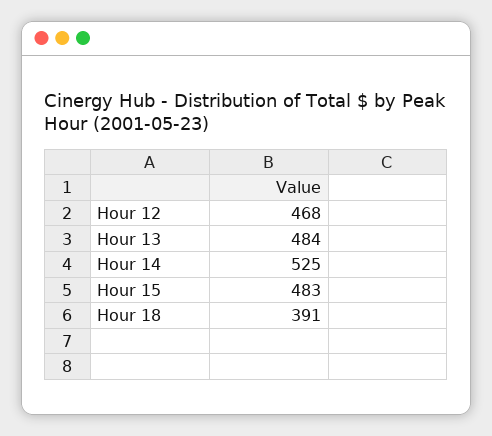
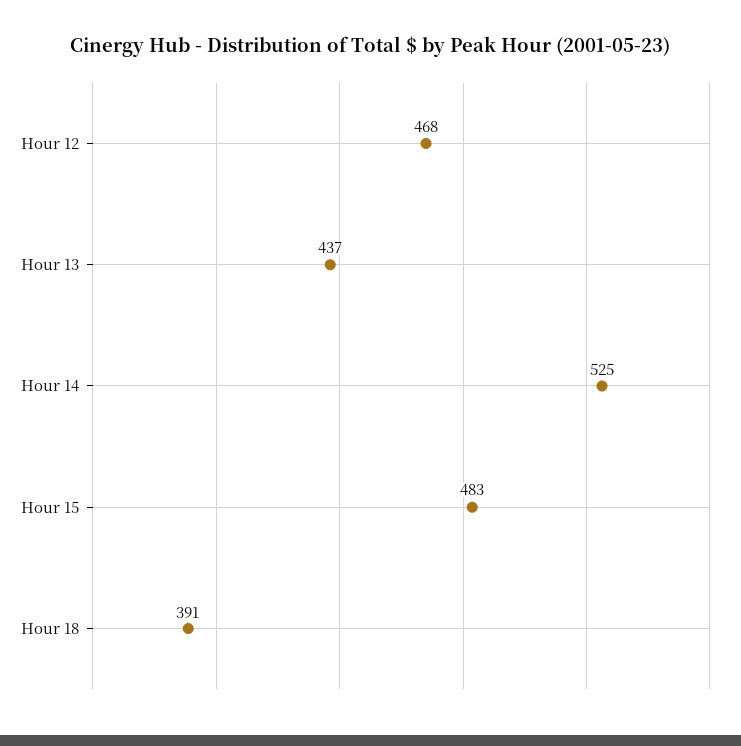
Hour 13: 484 -> 437

